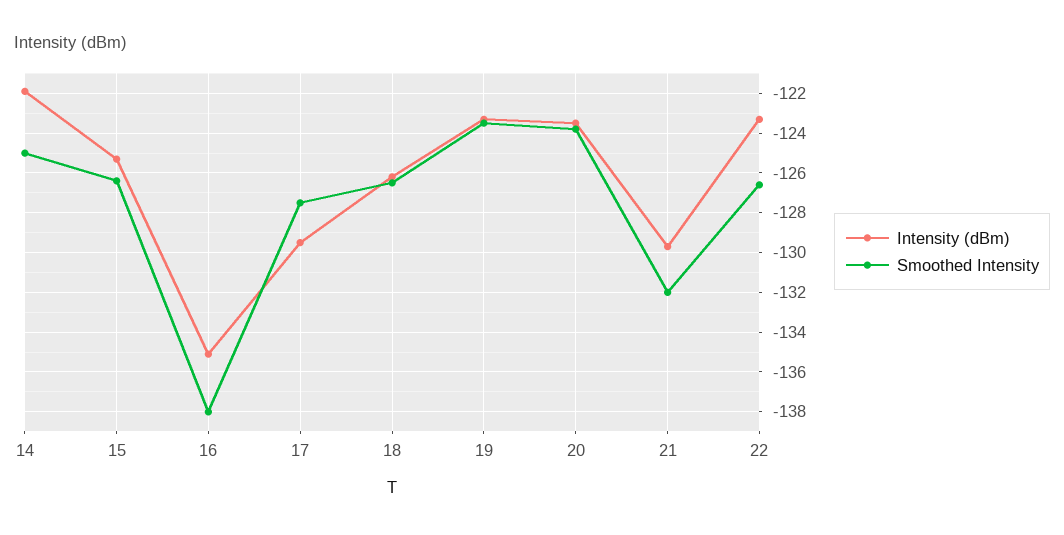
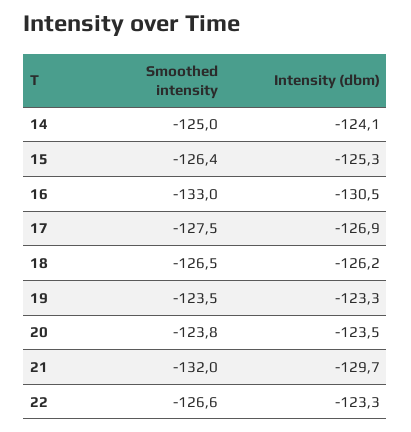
Intensity (dBm), 14: -122 -> -124.1
Intensity (dBm), 16: -135 -> -130.5
Smoothed Intensity, 16: -138 -> -133
Intensity (dBm), 17: -129.5 -> -126.9

